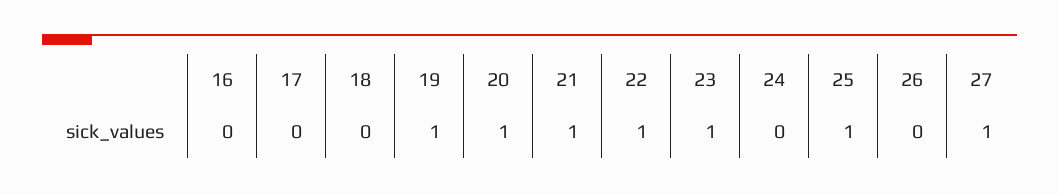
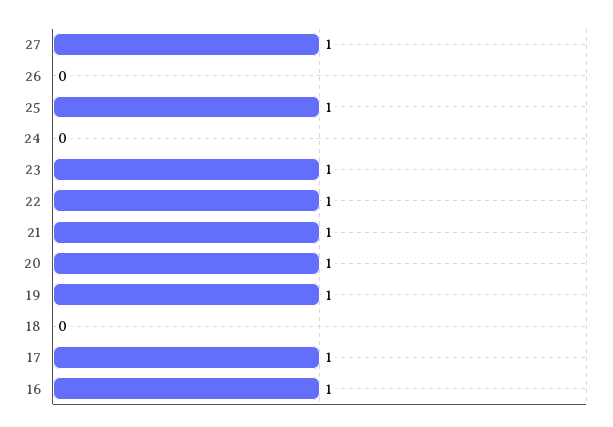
16: 0 -> 1
17: 0 -> 1

